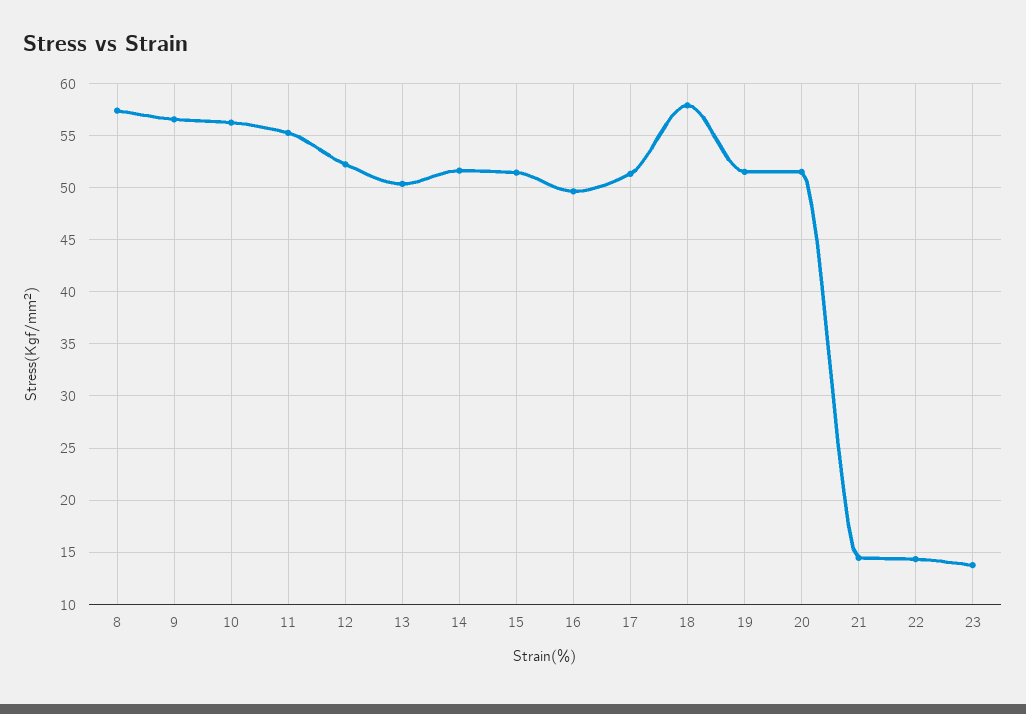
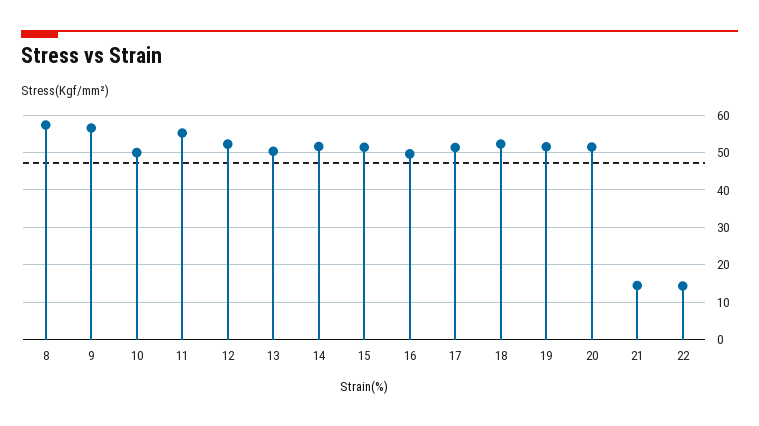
10: 56 -> 50
18: 58 -> 52
23: 14 -> none

